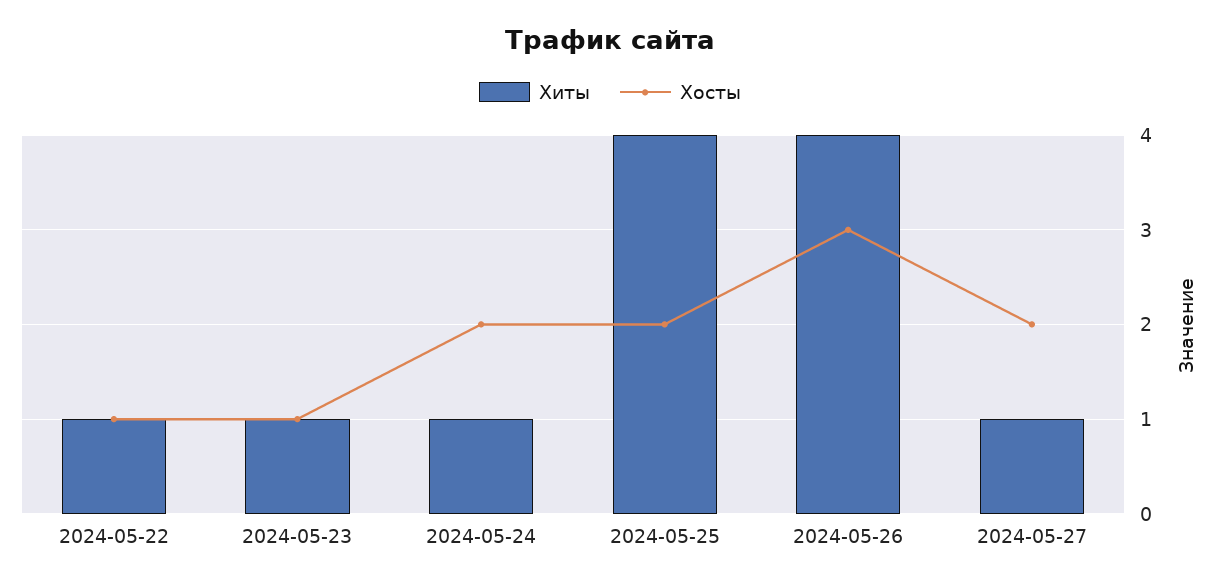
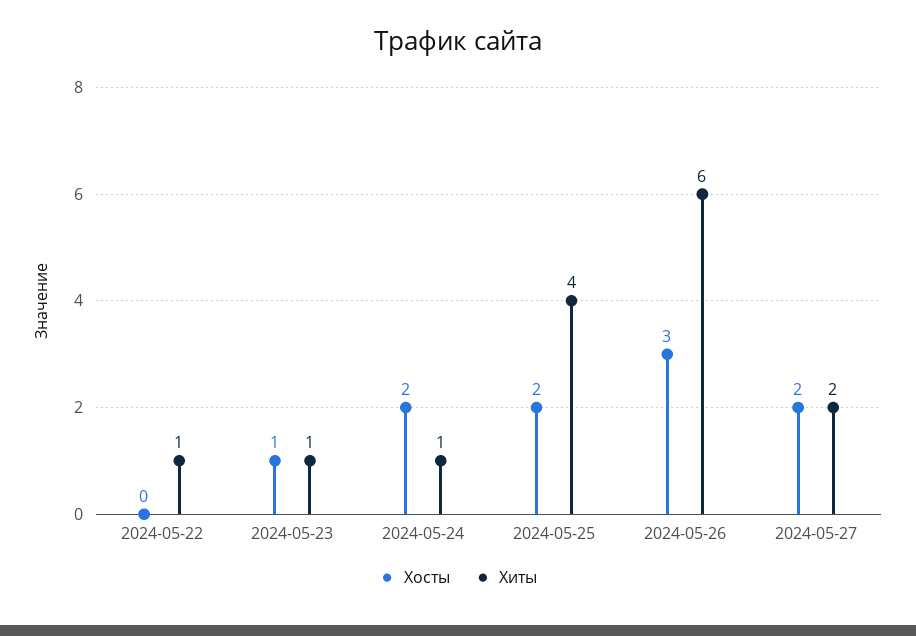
Хосты, 2024-05-22: 1 -> 0
Хиты, 2024-05-26: 4 -> 6
Хиты, 2024-05-27: 1 -> 2

